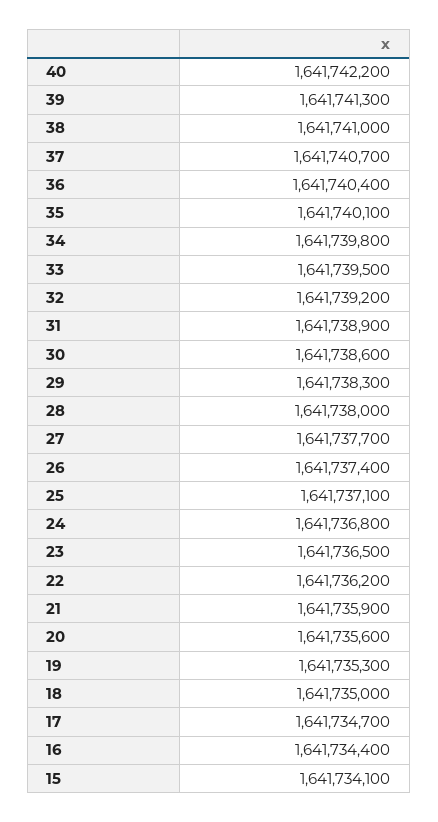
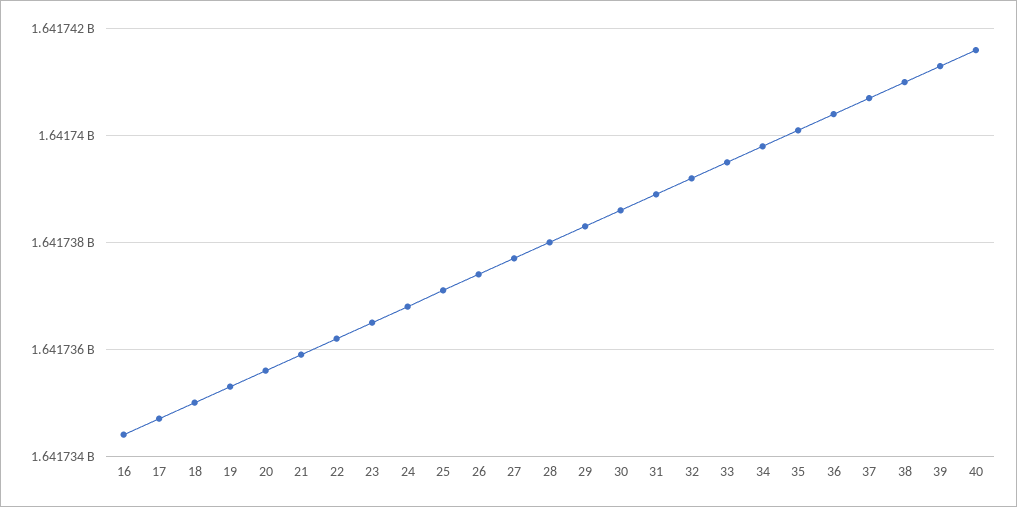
40: 1641742200 -> 1641741600
15: 1641734100 -> none

